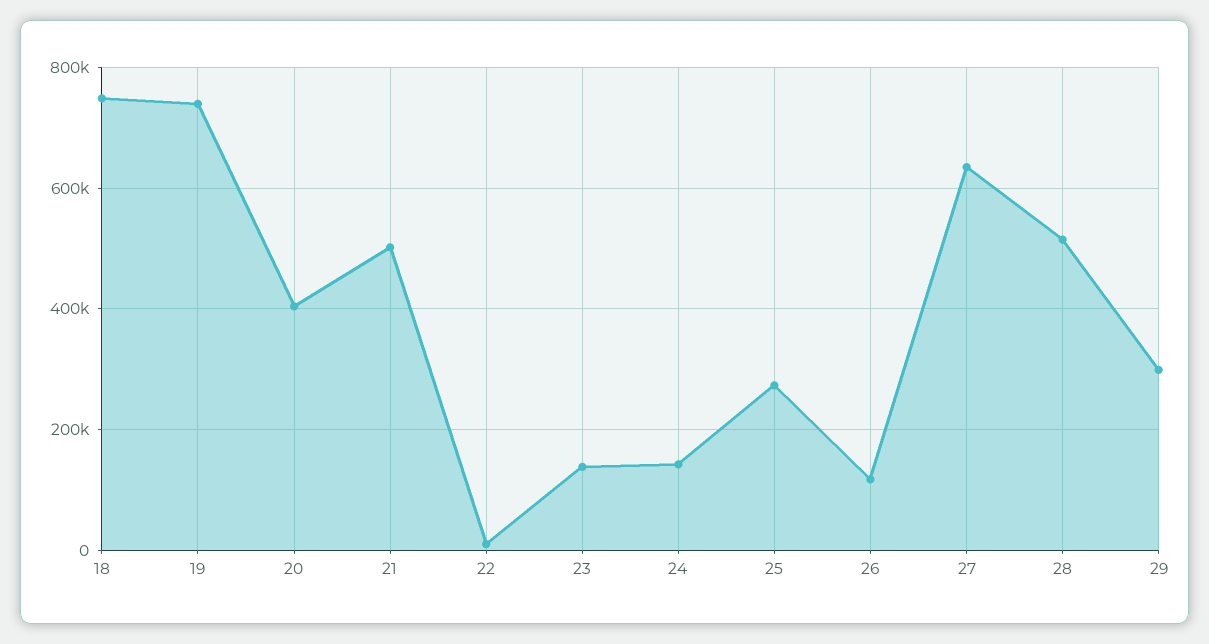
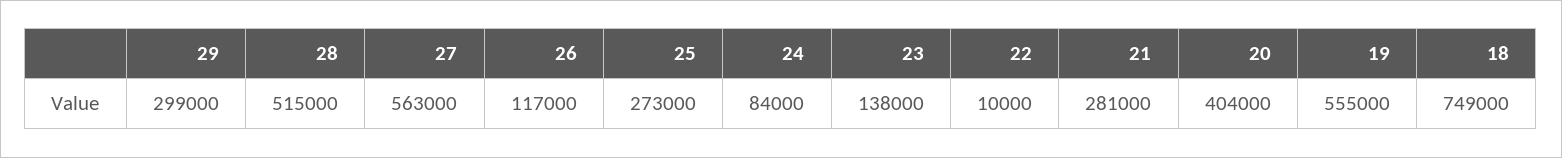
19: 740000 -> 555000
21: 500000 -> 281000
24: 140000 -> 84000
27: 640000 -> 563000

